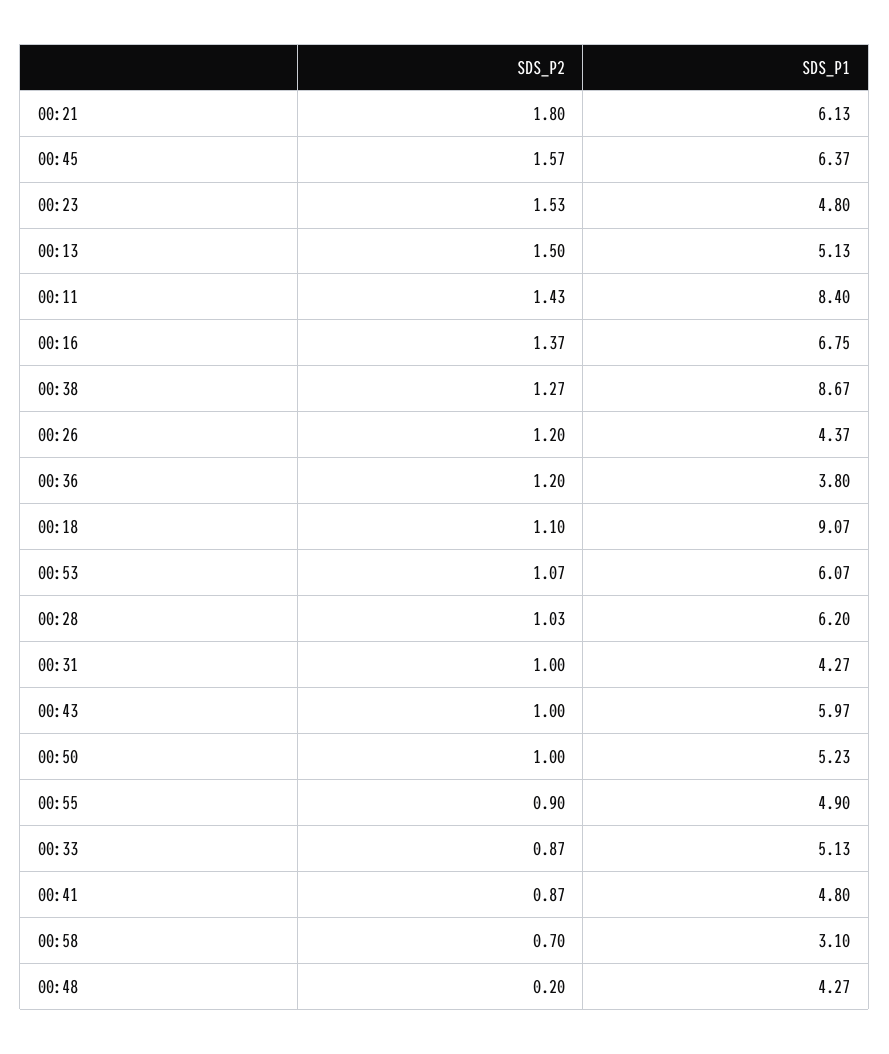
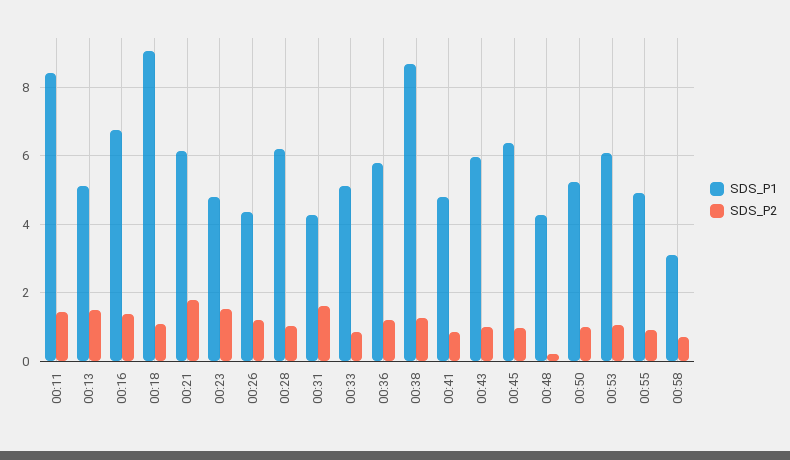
SDS_P2, 00:45: 1.57 -> 1
SDS_P1, 00:36: 3.8 -> 5.8
SDS_P2, 00:31: 1 -> 1.6

